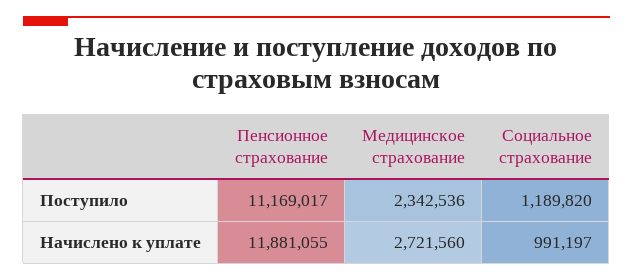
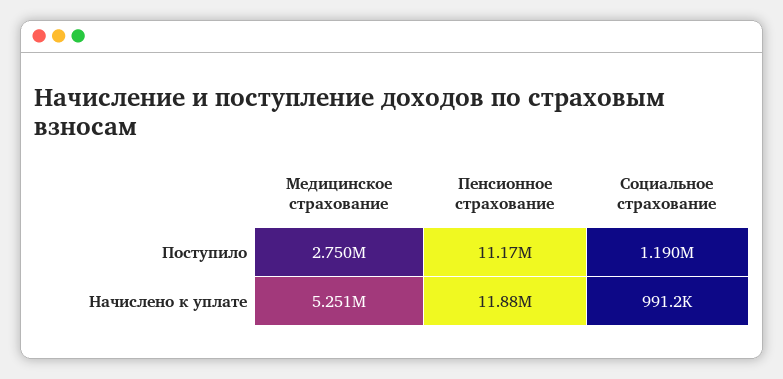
Медицинское страхование, Поступило: 2342536 -> 2750000
Медицинское страхование, Начислено к уплате: 2721560 -> 5251000

